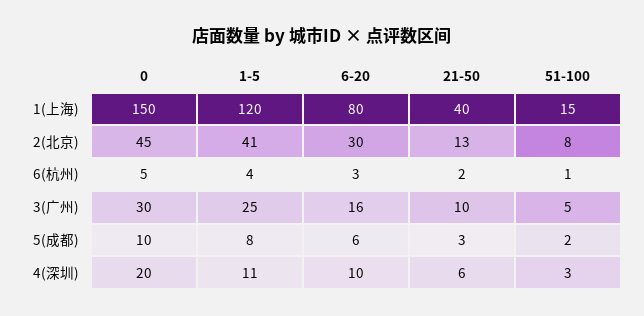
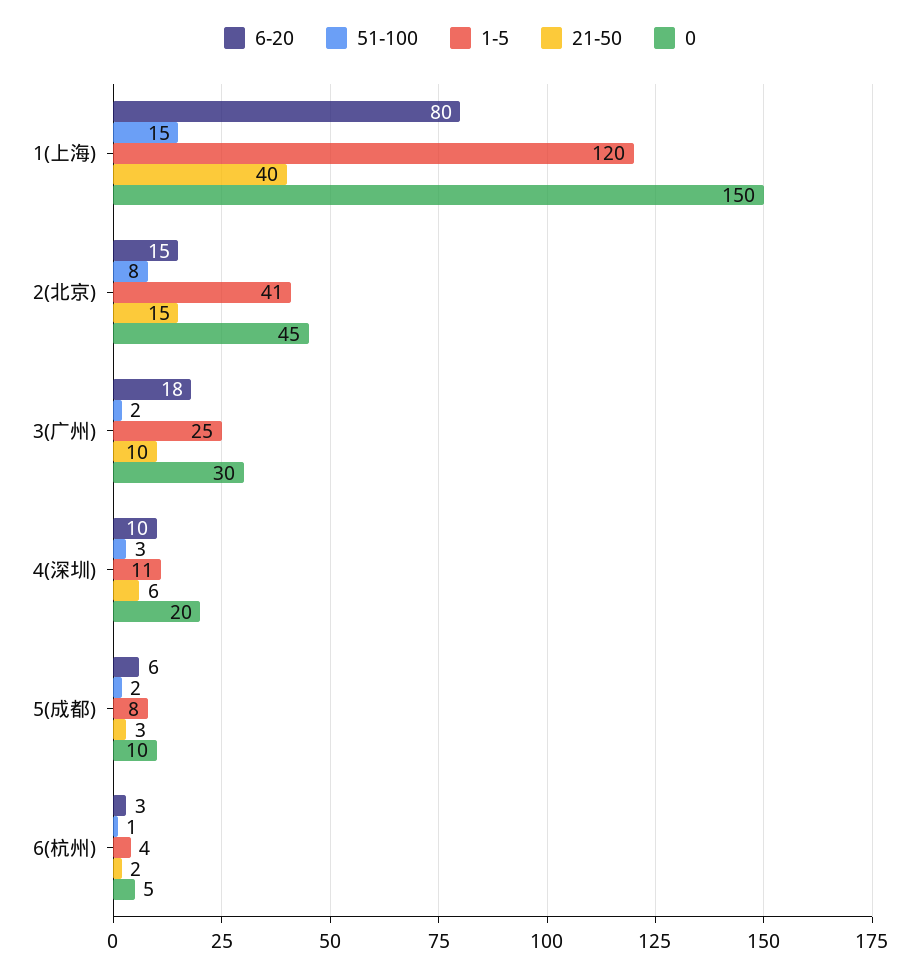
6-20, 2(北京): 30 -> 15
21-50, 2(北京): 13 -> 15
6-20, 3(广州): 16 -> 18
51-100, 3(广州): 5 -> 2

